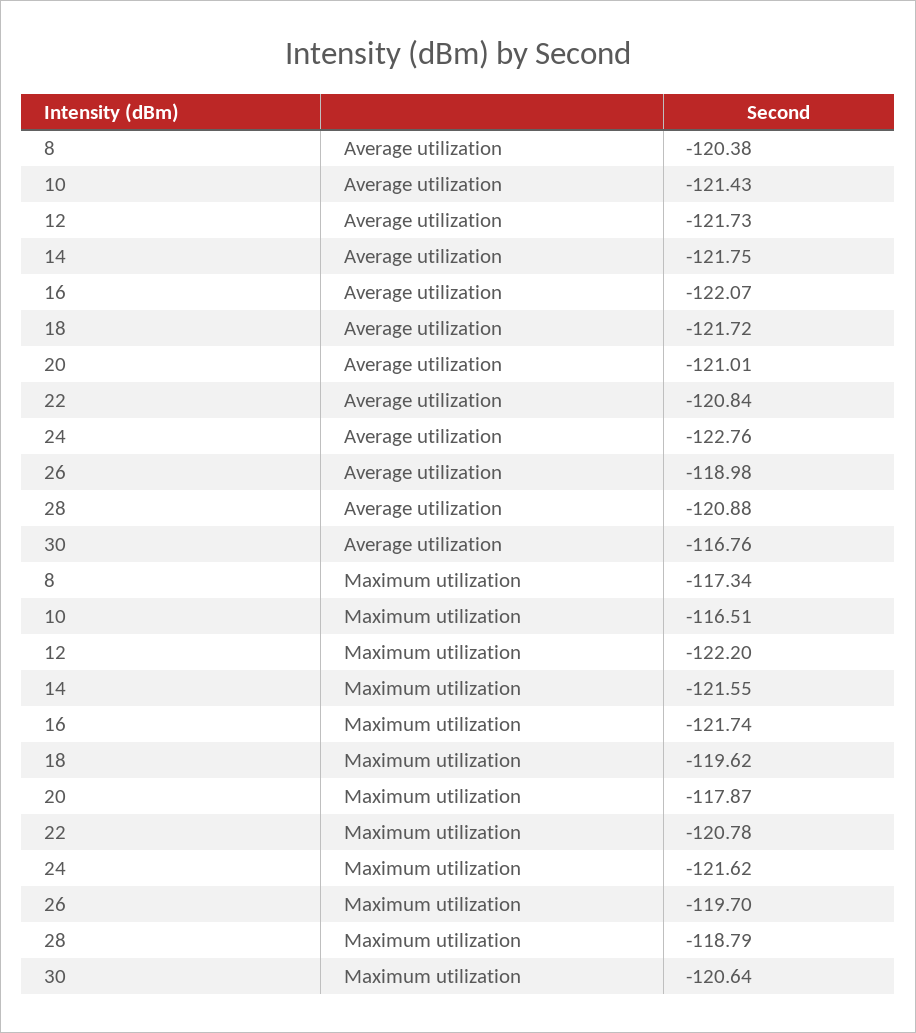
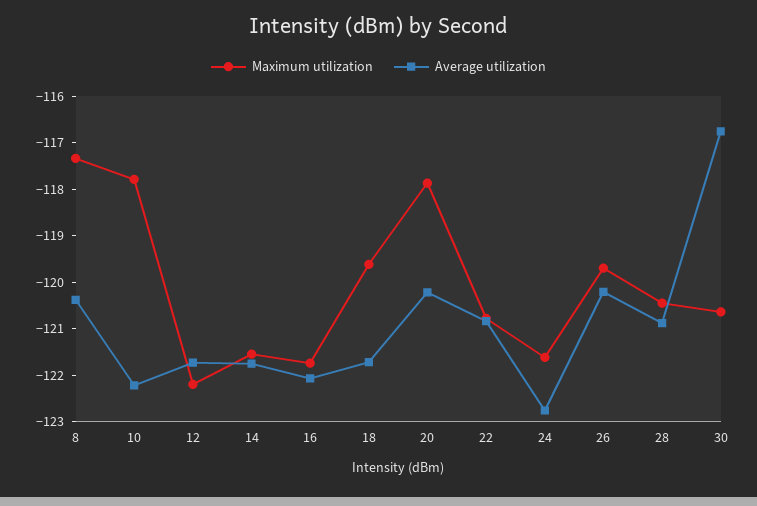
Average utilization, 10: -121.43 -> -122.2
Average utilization, 20: -121.01 -> -120.2
Average utilization, 26: -118.98 -> -120.2
Maximum utilization, 10: -116.51 -> -117.8
Maximum utilization, 28: -118.79 -> -120.4

